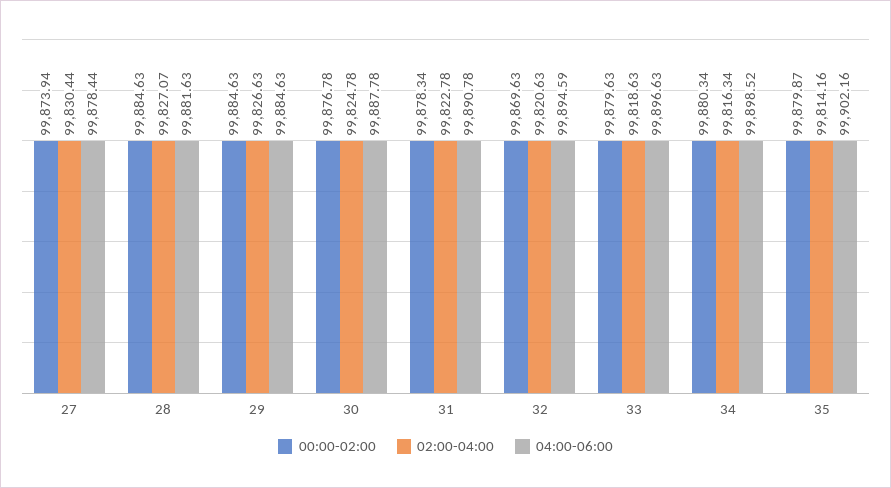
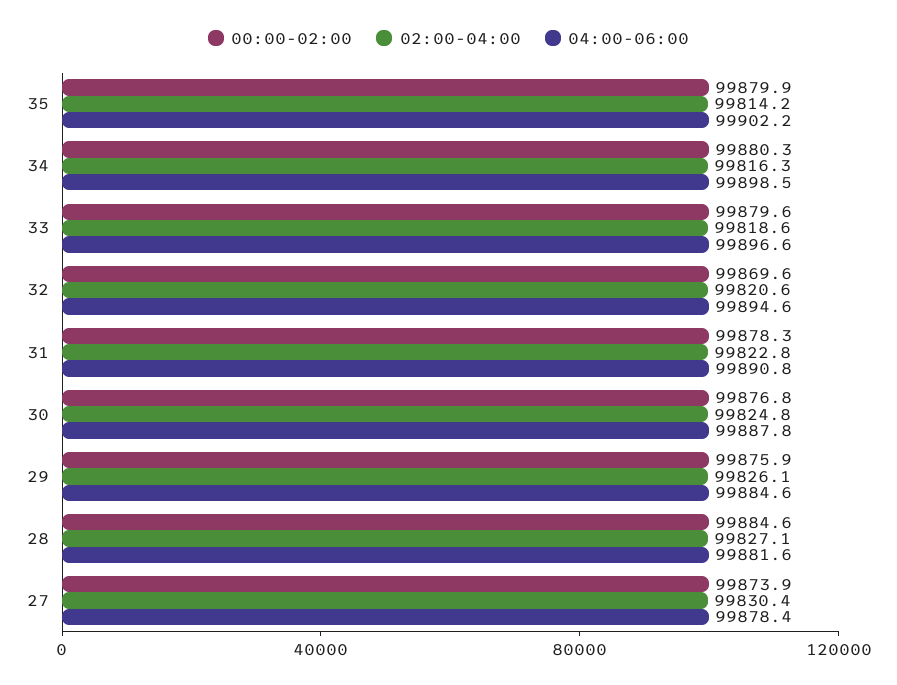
00:00-02:00, 29: 99884.63 -> 99875.9
02:00-04:00, 29: 99826.63 -> 99826.1

